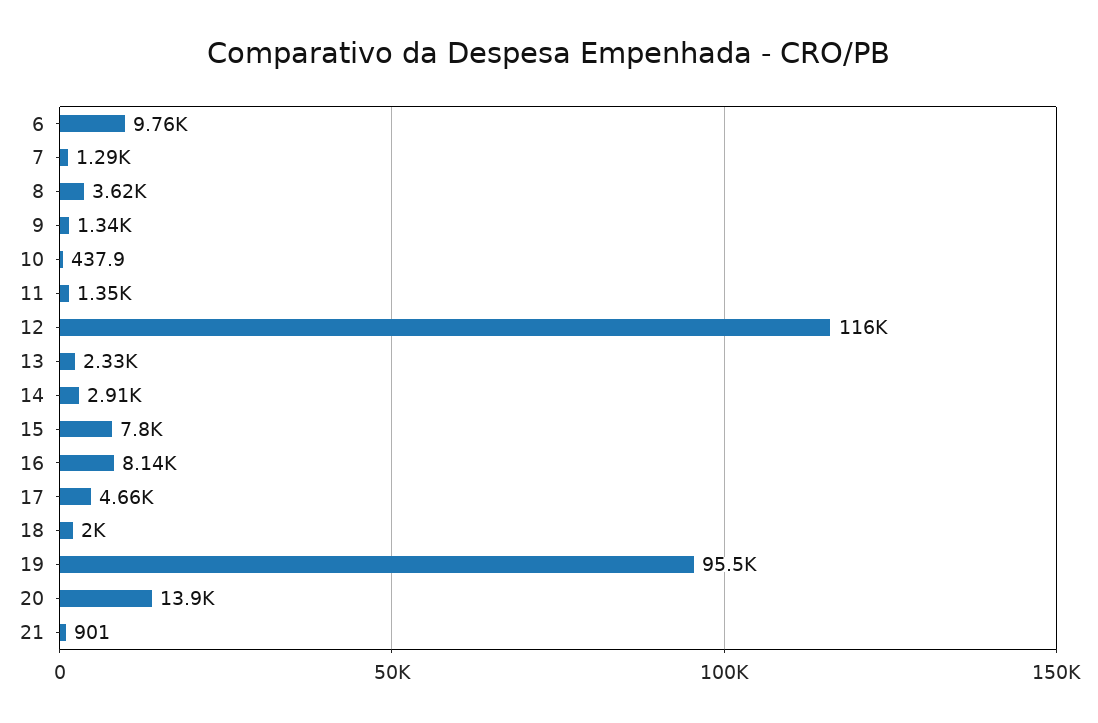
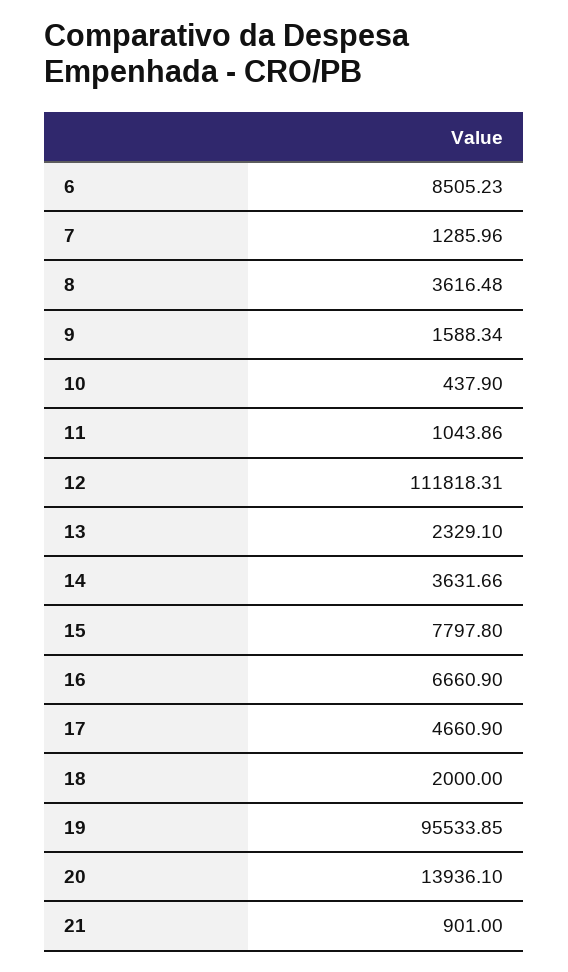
6: 9760 -> 8505.23
9: 1340 -> 1588.34
11: 1350 -> 1043.86
12: 116000 -> 111818.31
14: 2910 -> 3631.66
16: 8140 -> 6660.9

